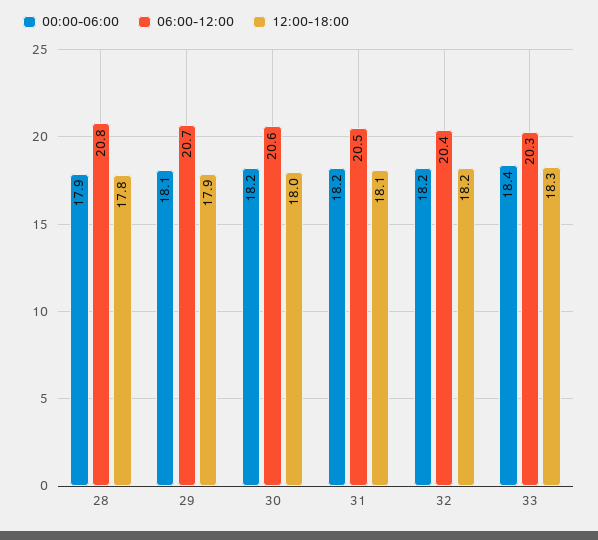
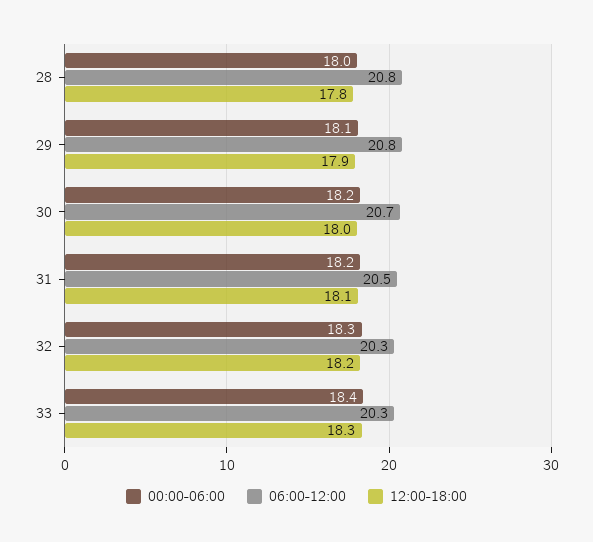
00:00-06:00, 28: 17.9 -> 18
06:00-12:00, 29: 20.7 -> 20.8
06:00-12:00, 30: 20.6 -> 20.7
00:00-06:00, 32: 18.2 -> 18.3
06:00-12:00, 32: 20.4 -> 20.3

